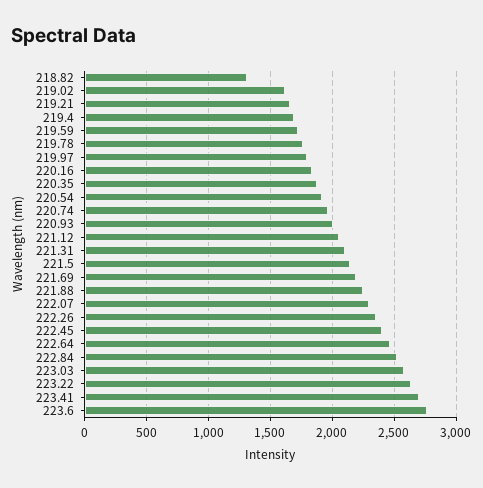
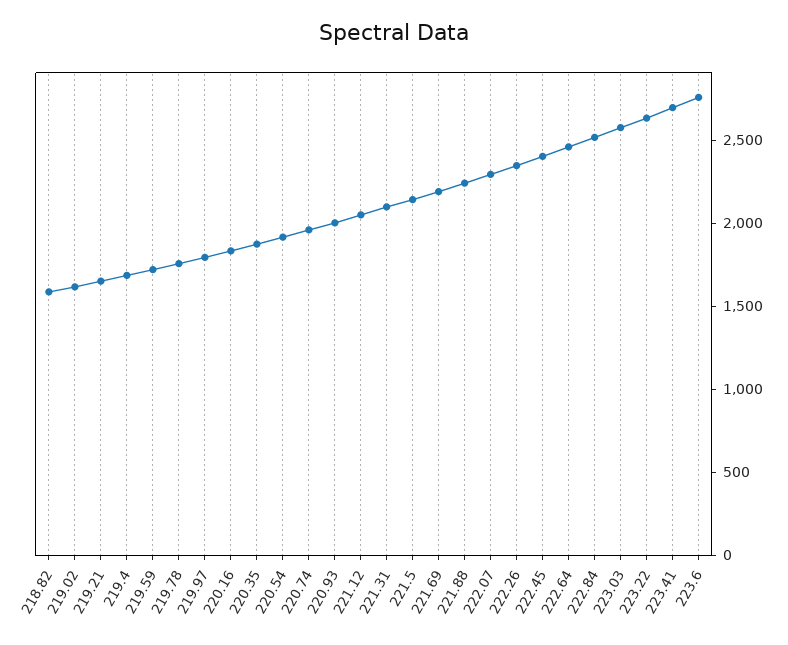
218.82: 1300 -> 1600

